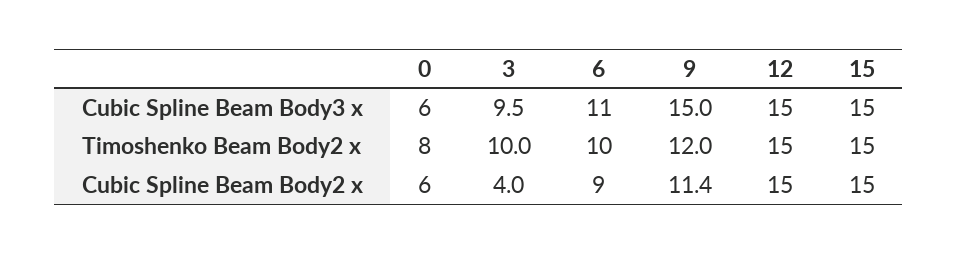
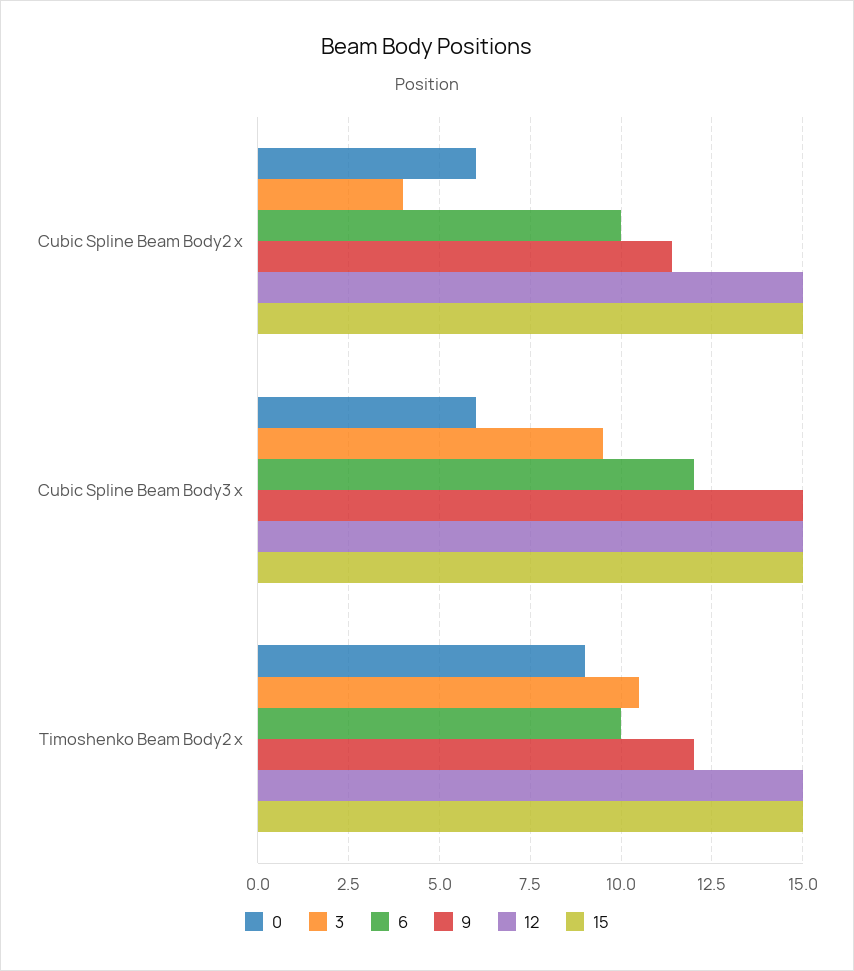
6, Cubic Spline Beam Body3 x: 11 -> 12
0, Timoshenko Beam Body2 x: 8 -> 9
3, Timoshenko Beam Body2 x: 10 -> 10.5
6, Cubic Spline Beam Body2 x: 9 -> 10

